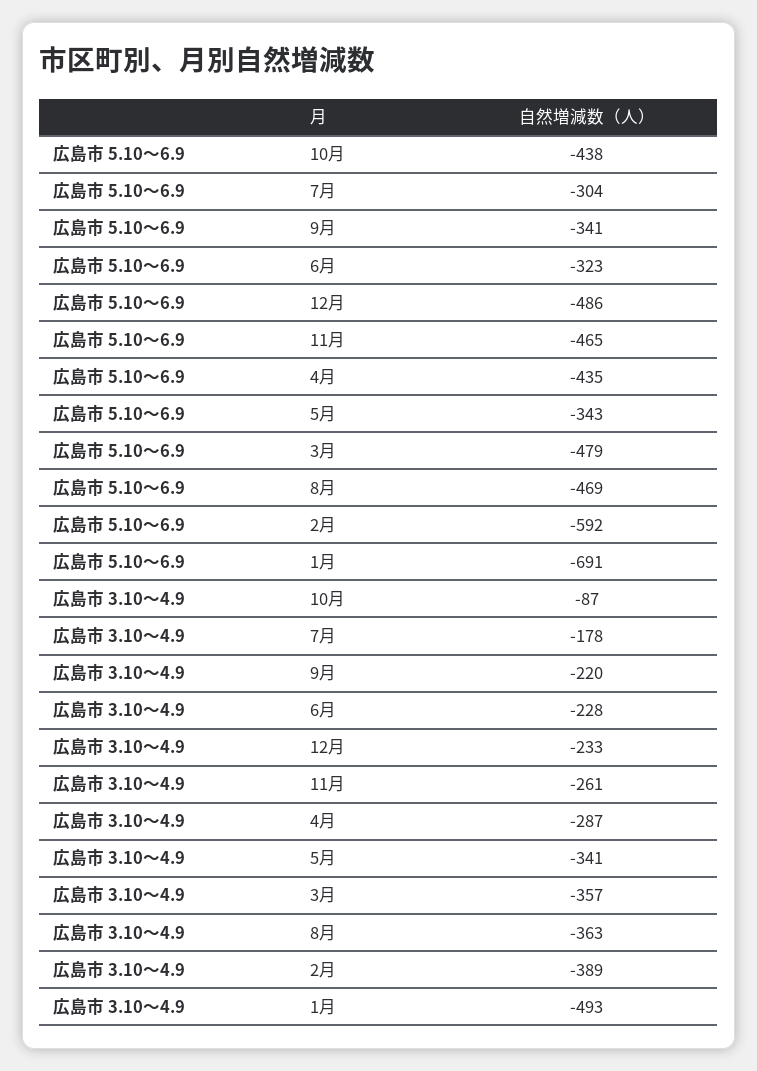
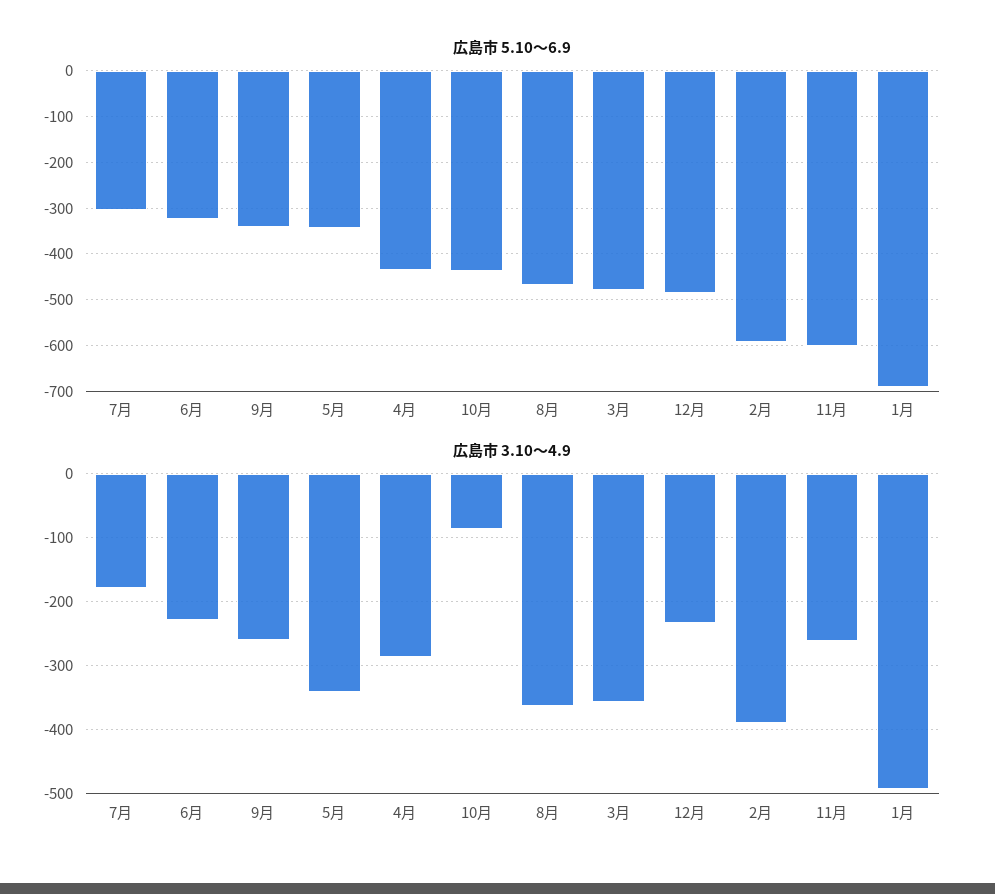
広島市 5.10～6.9, 11月: -465 -> -600
広島市 3.10～4.9, 9月: -220 -> -260

